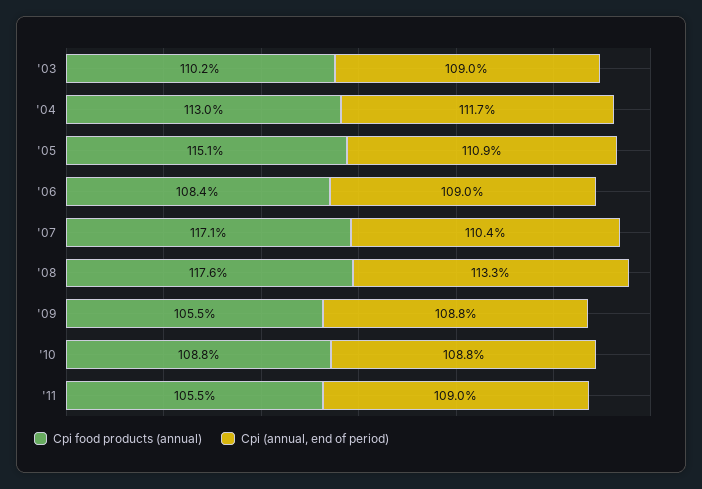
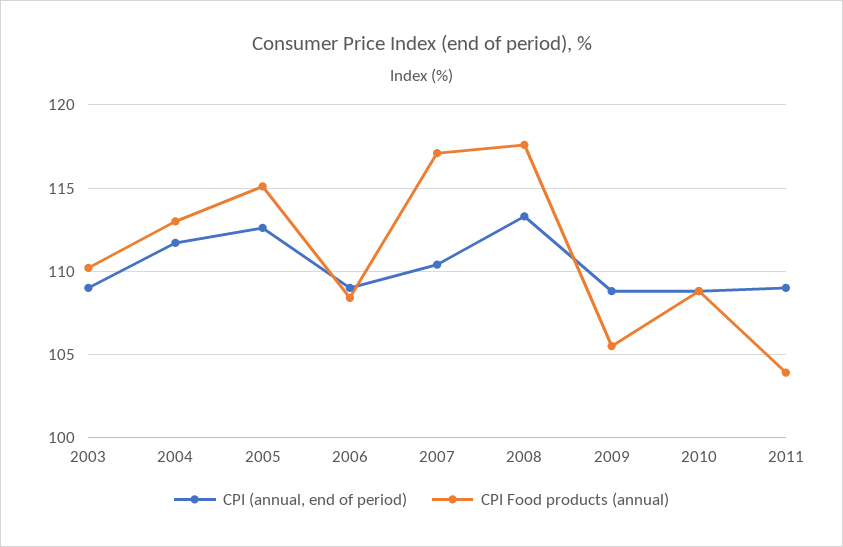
Cpi (annual, end of period), '05: 110.9 -> 112.5
Cpi food products (annual), '11: 105.5 -> 104

